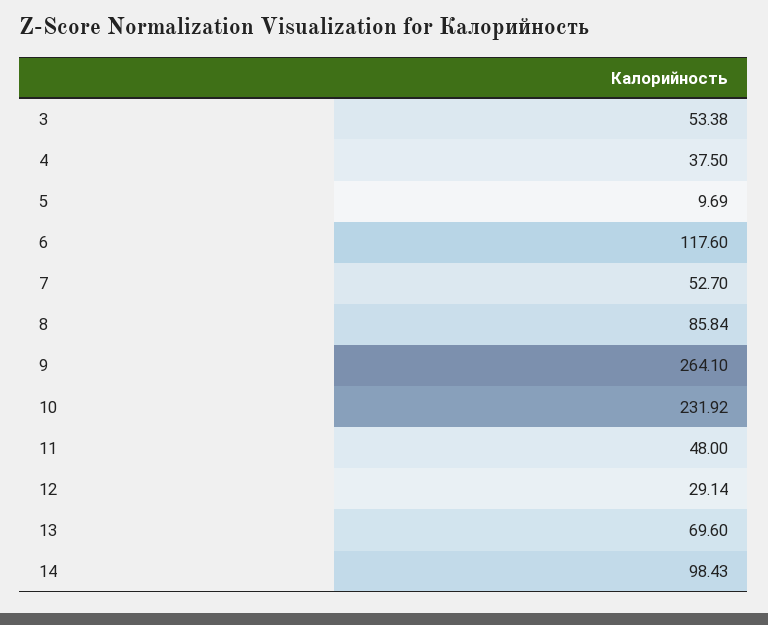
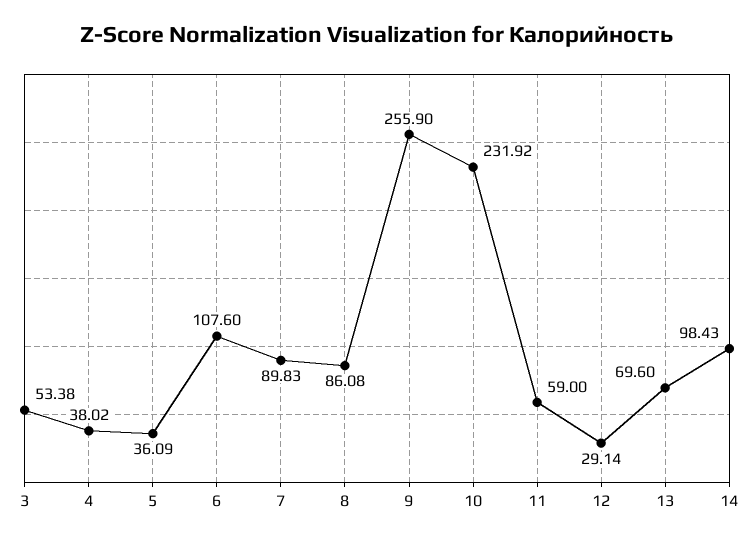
4: 37.5 -> 38.02
5: 9.69 -> 36.09
6: 117.6 -> 107.6
7: 52.7 -> 89.83
8: 85.84 -> 86.08
9: 264.1 -> 255.9
11: 48 -> 59

